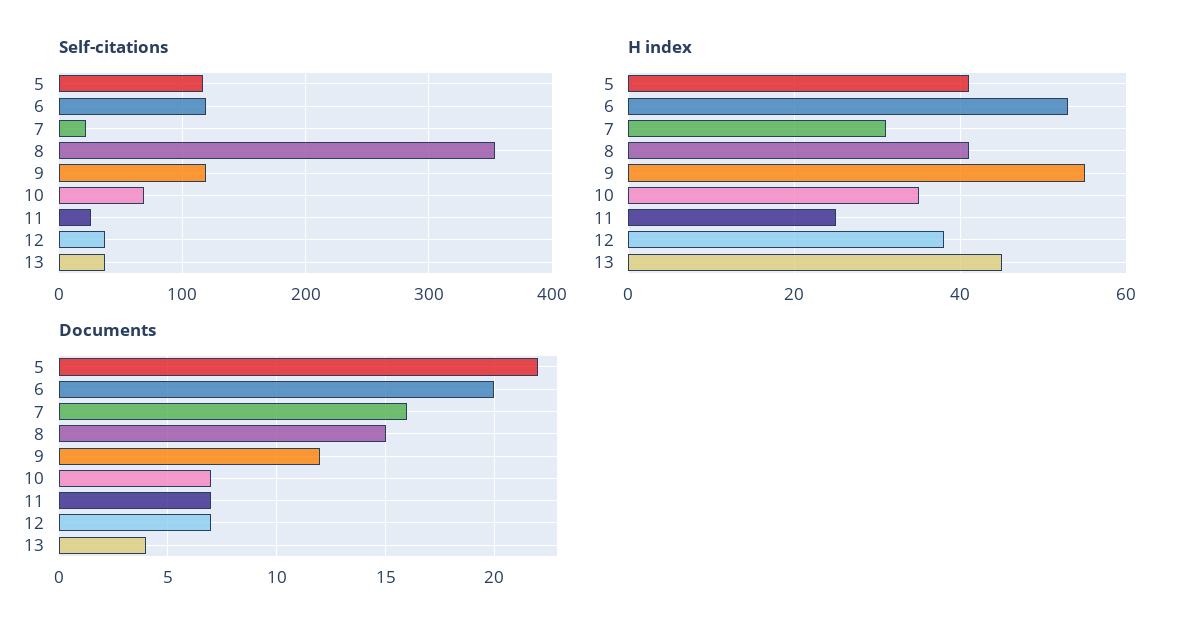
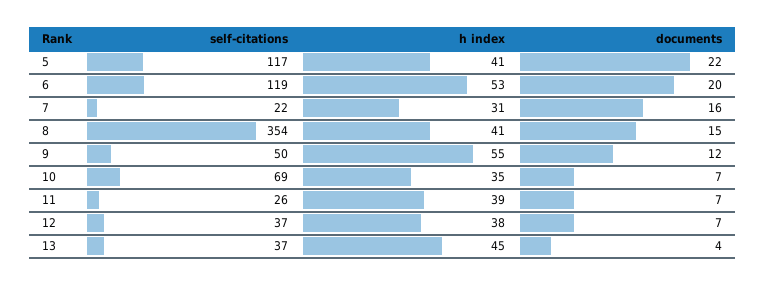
Self-citations, 9: 120 -> 50
H index, 11: 25 -> 39

